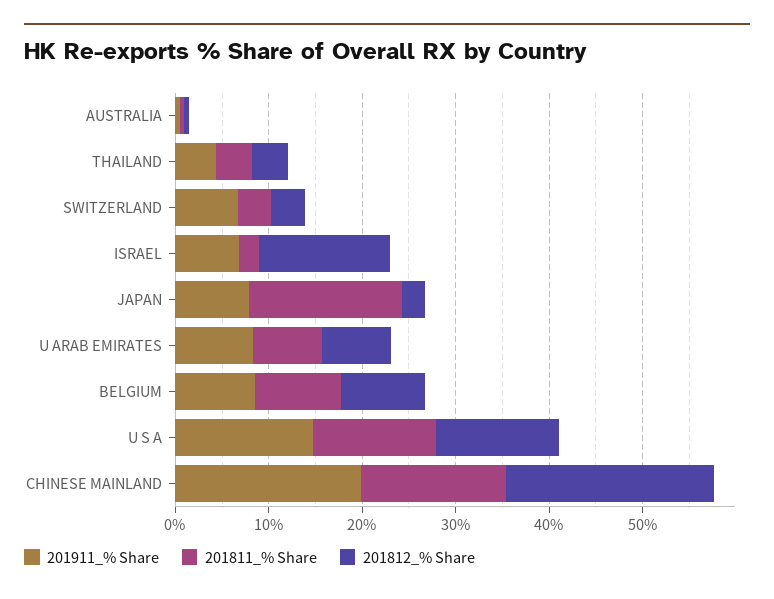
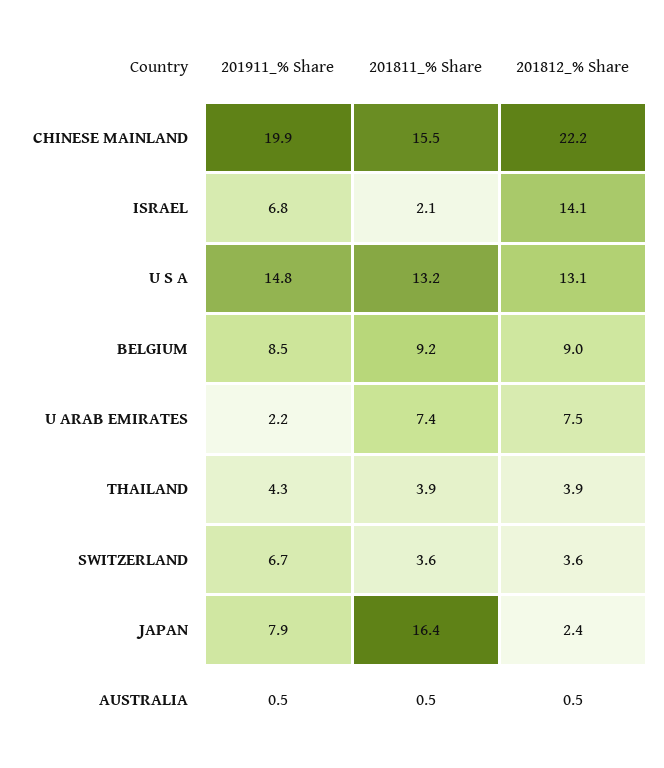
201911_% Share, U ARAB EMIRATES: 8 -> 2.2

